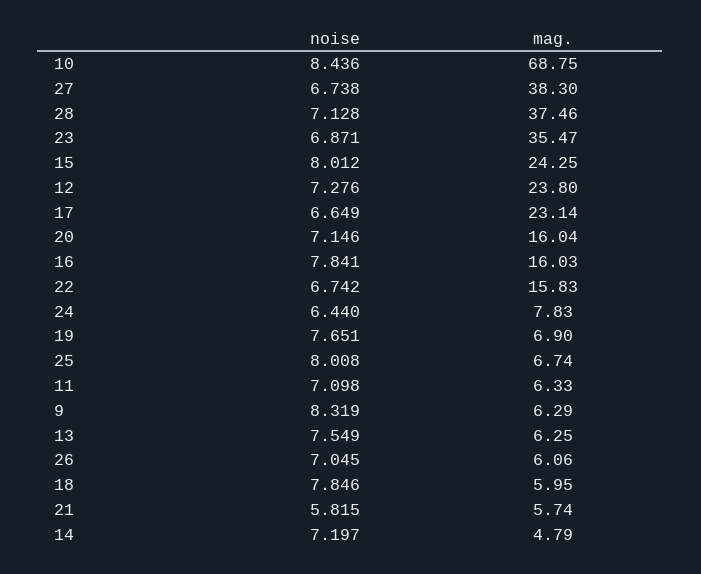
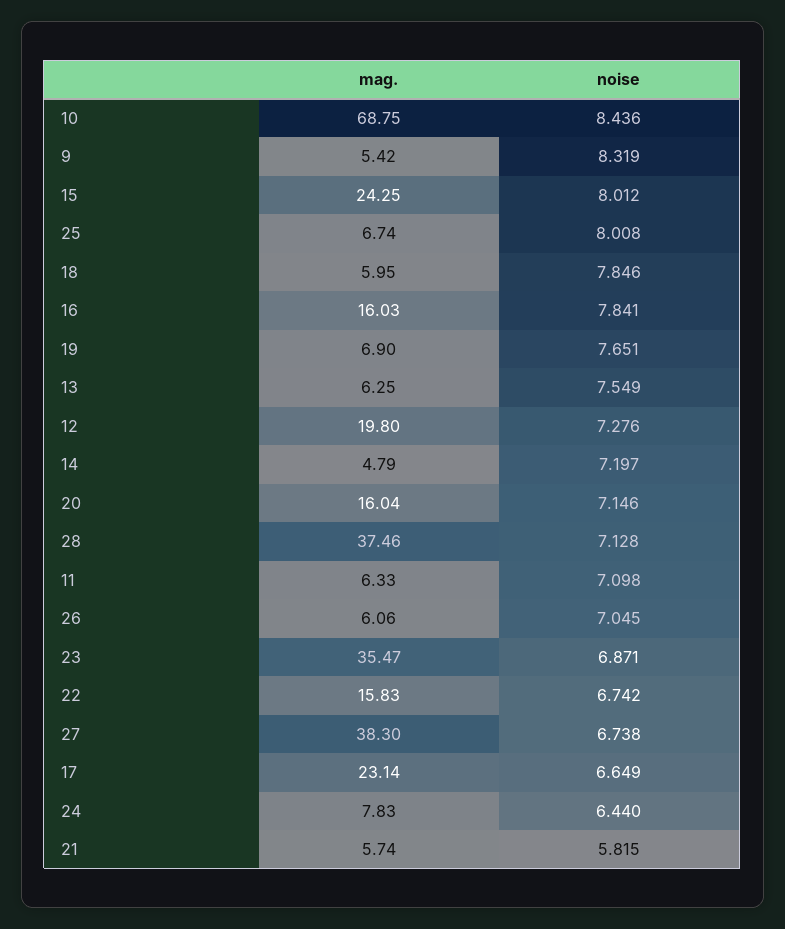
mag., 12: 23.8 -> 19.8
mag., 9: 6.29 -> 5.42

